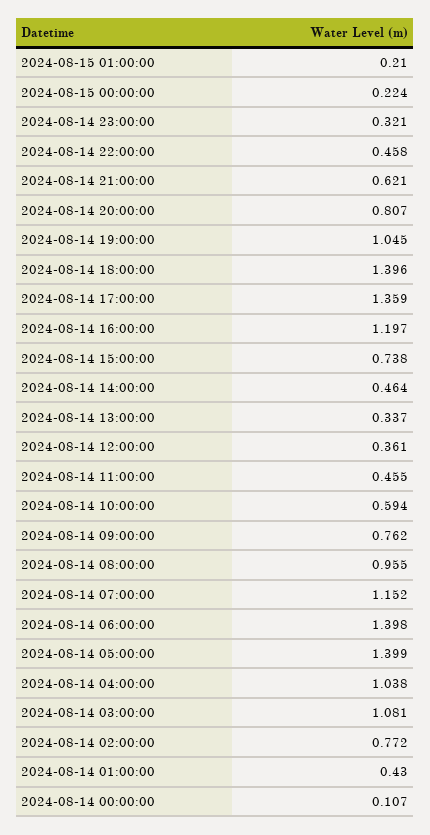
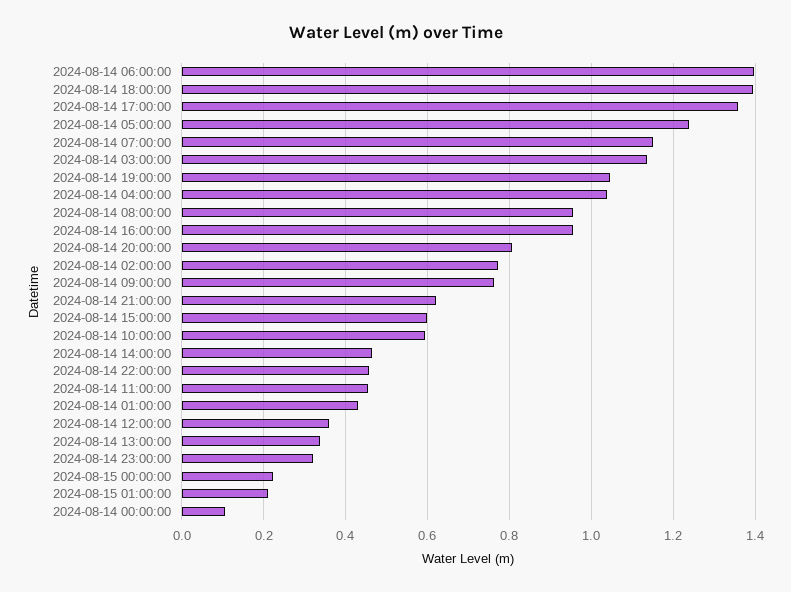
2024-08-14 16:00:00: 1.197 -> 0.96
2024-08-14 15:00:00: 0.738 -> 0.6
2024-08-14 05:00:00: 1.399 -> 1.24
2024-08-14 03:00:00: 1.081 -> 1.14

